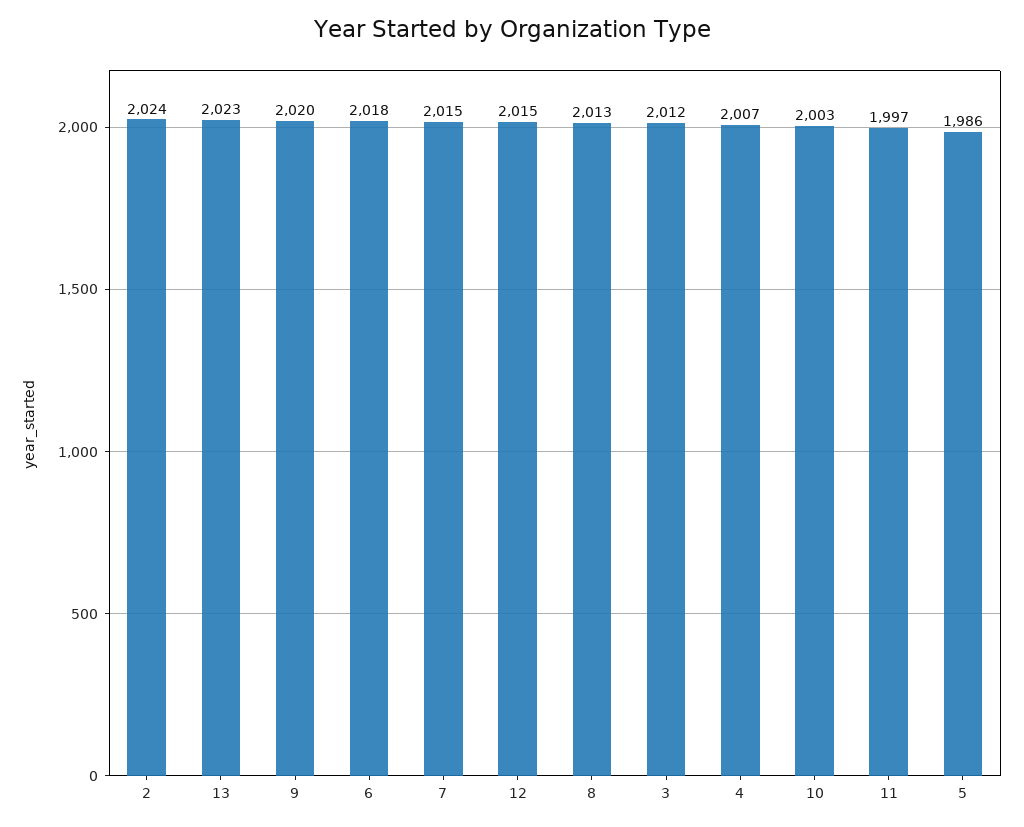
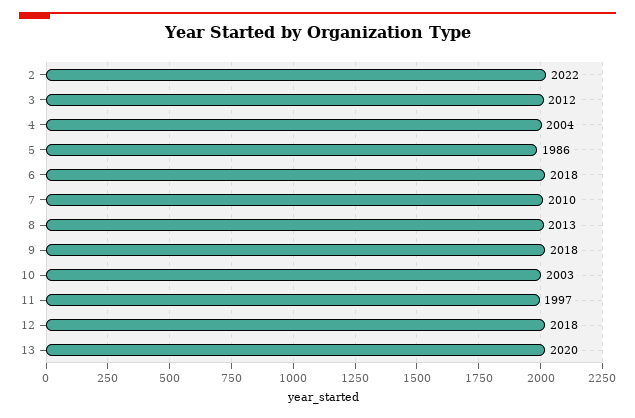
2: 2024 -> 2022
13: 2023 -> 2020
9: 2020 -> 2018
7: 2015 -> 2010
12: 2015 -> 2018
4: 2007 -> 2004

